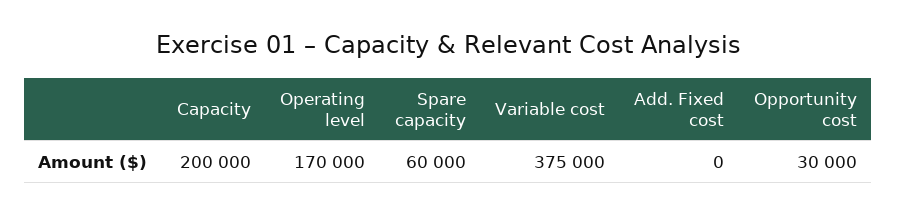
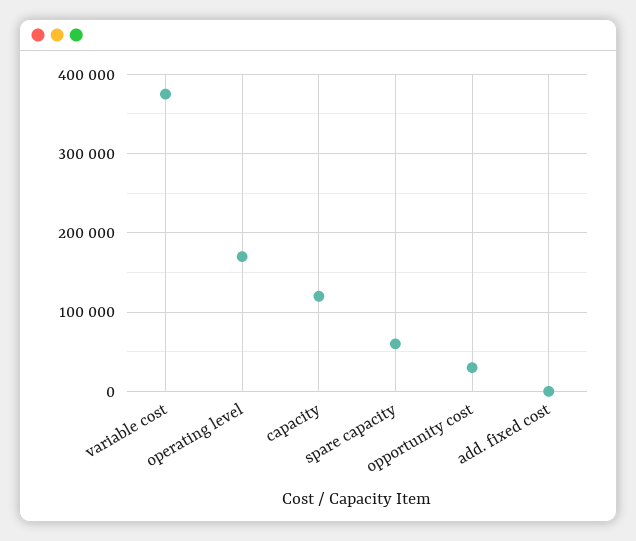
Capacity: 200000 -> 120000

